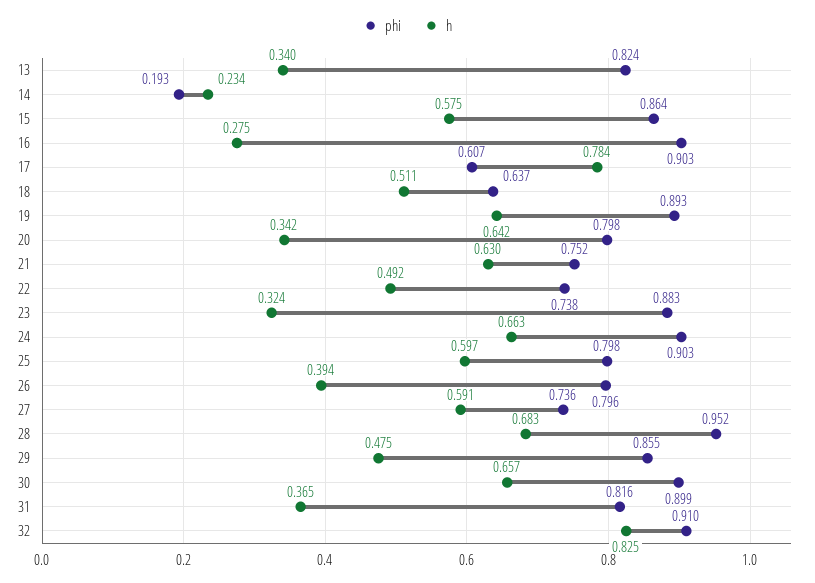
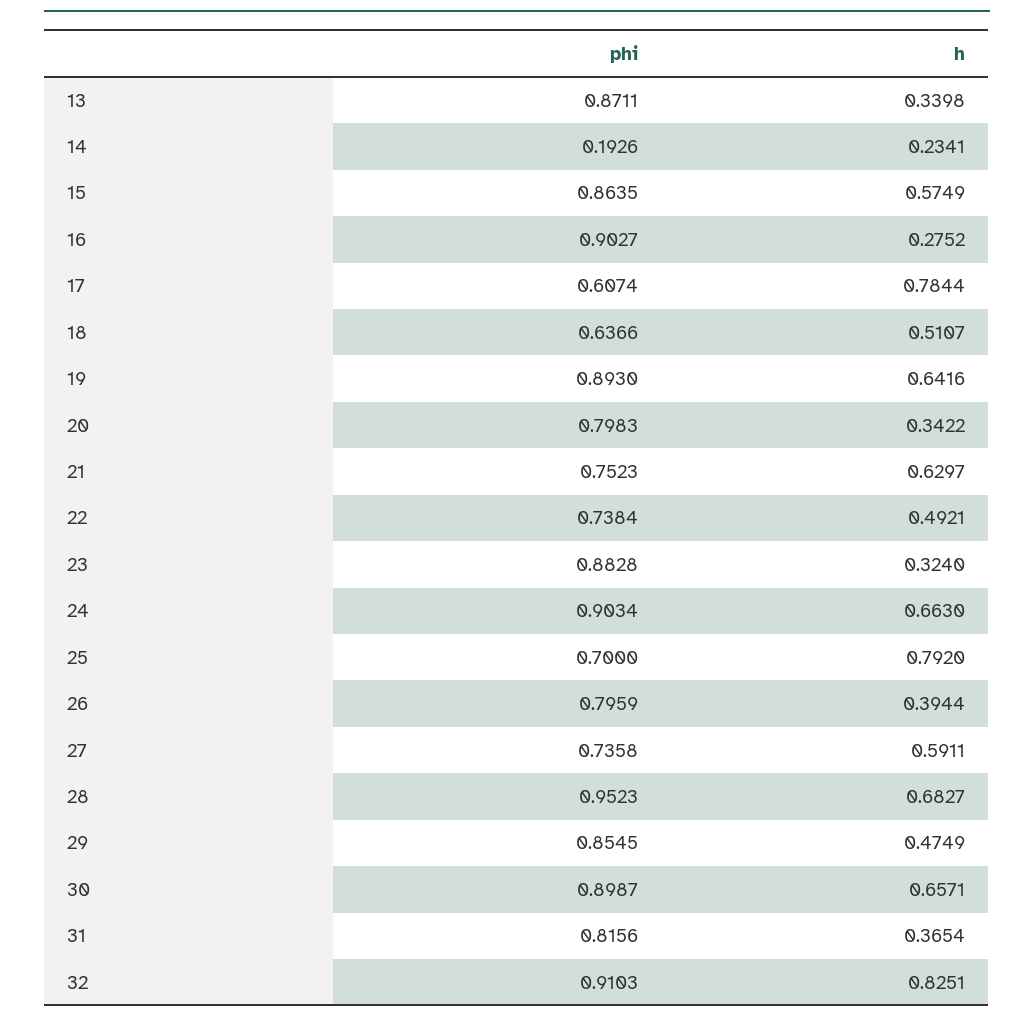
phi, 13: 0.824 -> 0.8711
phi, 25: 0.798 -> 0.7
h, 25: 0.597 -> 0.792

